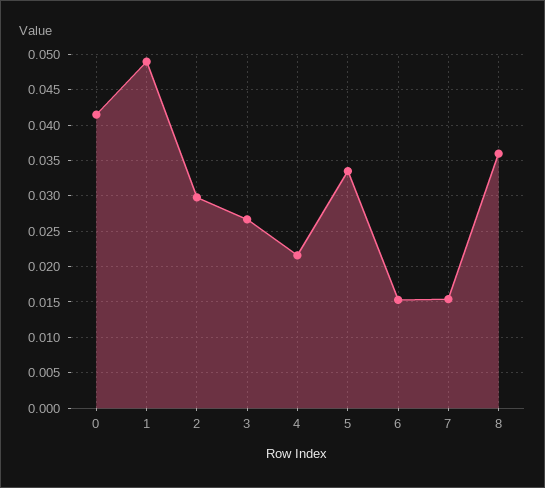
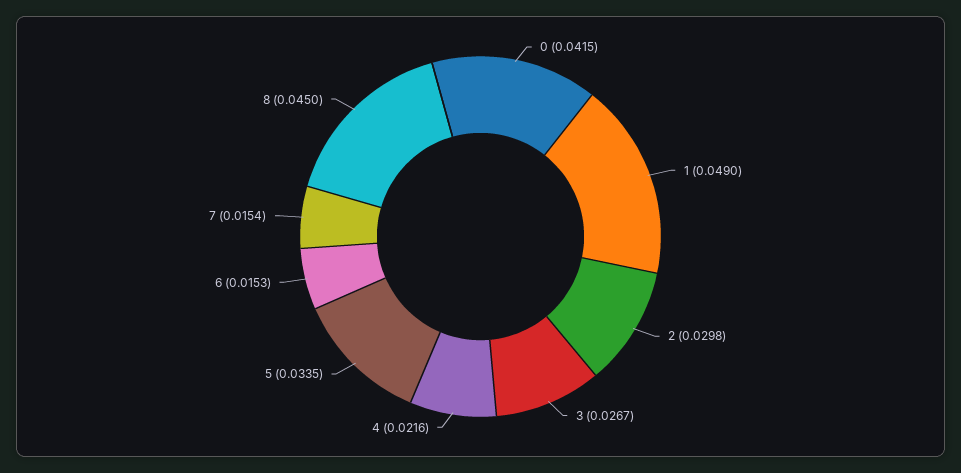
8: 0.036 -> 0.045

